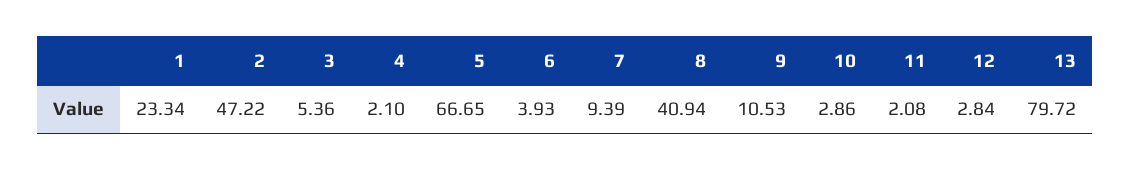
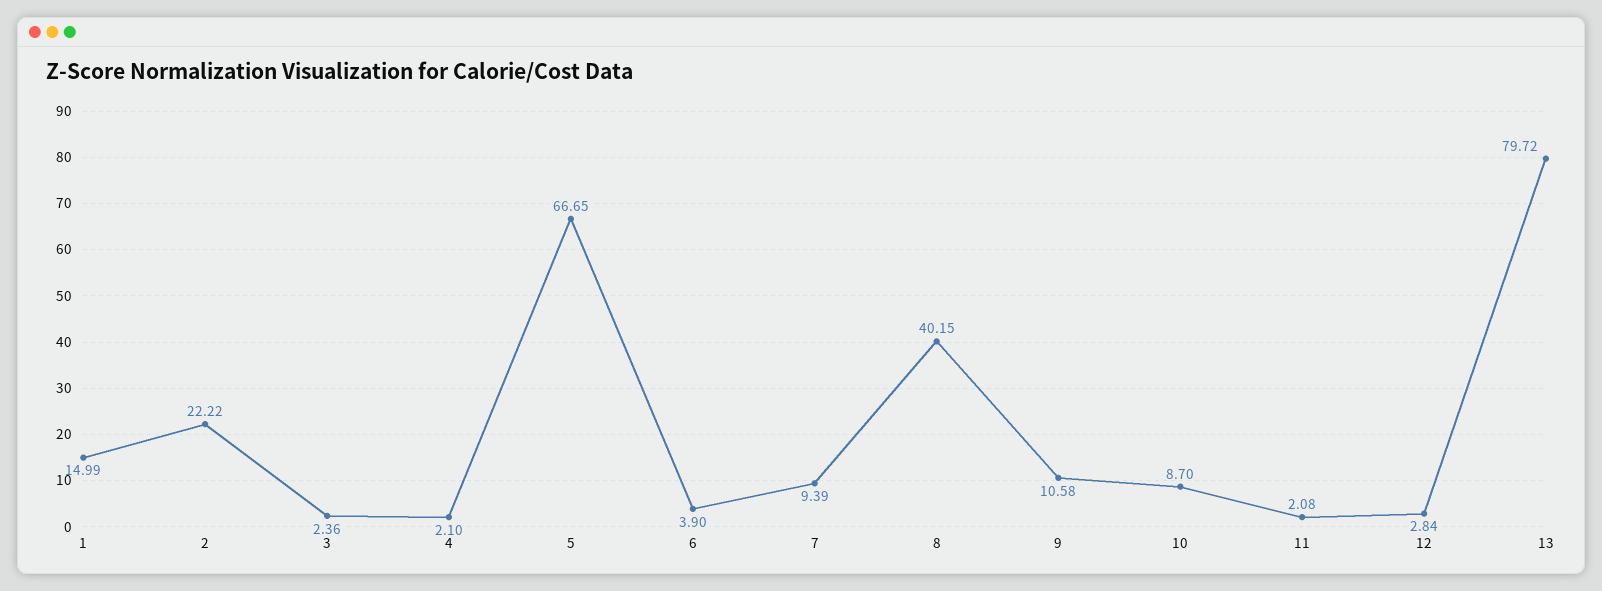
1: 23.34 -> 14.99
2: 47.22 -> 22.22
3: 5.36 -> 2.36
6: 3.93 -> 3.9
8: 40.94 -> 40.15
9: 10.53 -> 10.58
10: 2.86 -> 8.7

